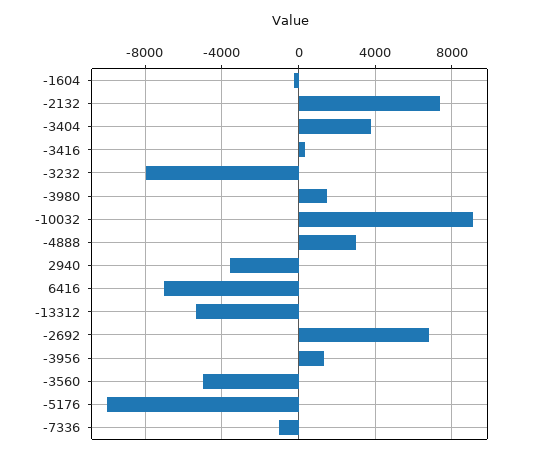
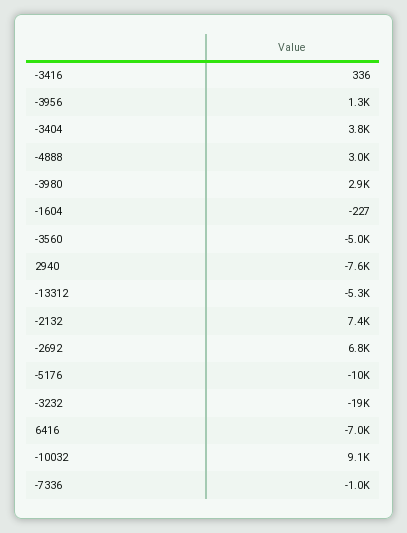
-3232: -8000 -> -19000
-3980: 1500 -> 2900
2940: -3500 -> -7600

